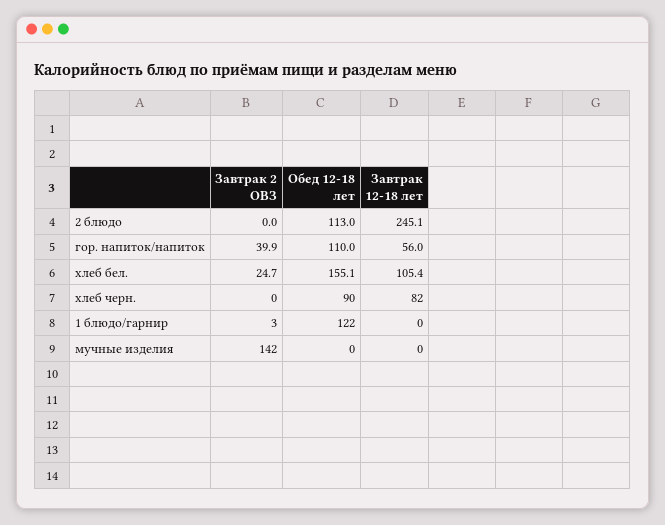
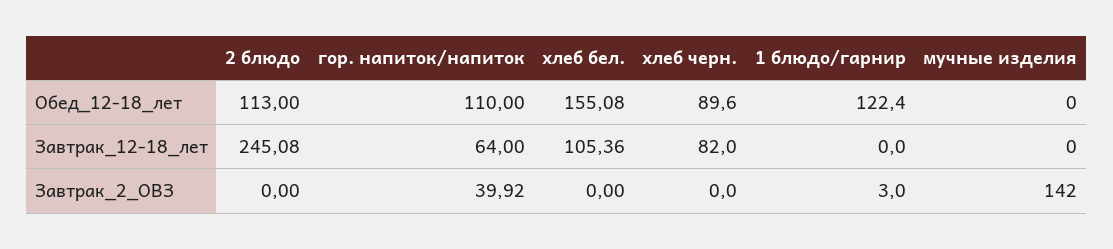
Завтрак 12-18 лет, гор. напиток/напиток: 56 -> 64
Завтрак 2 ОВЗ, хлеб бел.: 24.7 -> 0

